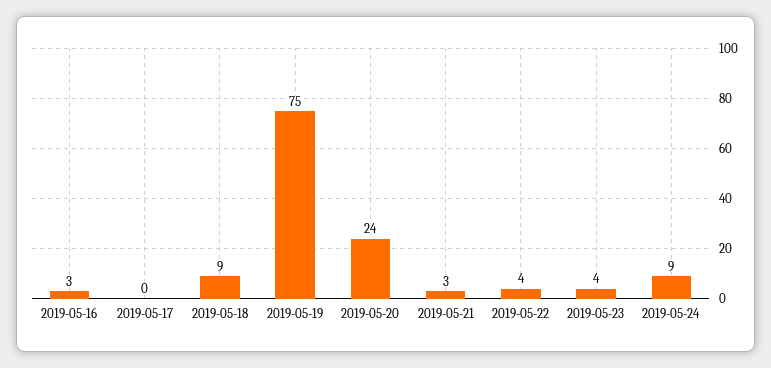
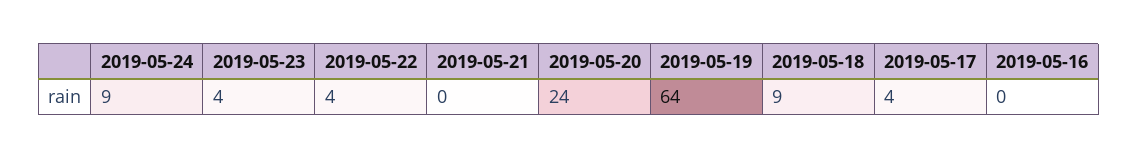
2019-05-16: 3 -> 0
2019-05-17: 0 -> 4
2019-05-19: 75 -> 64
2019-05-21: 3 -> 0

